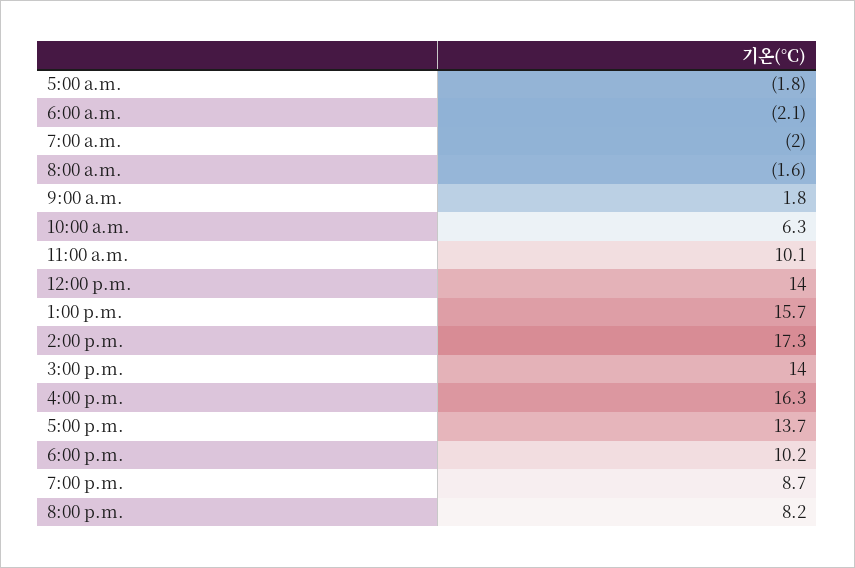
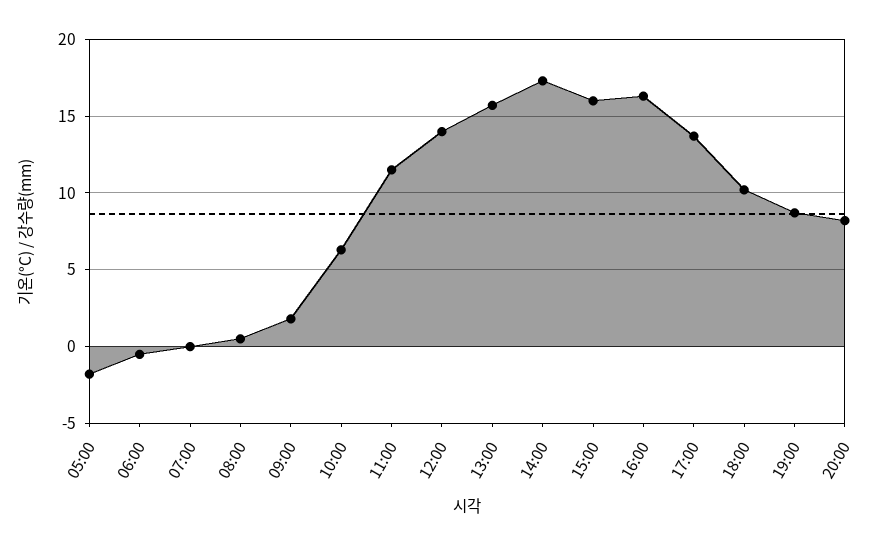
6:00 a.m.: -2.1 -> -0.5
7:00 a.m.: -2 -> 0
8:00 a.m.: -1.6 -> 0.5
11:00 a.m.: 10.1 -> 11.5
3:00 p.m.: 14 -> 16

